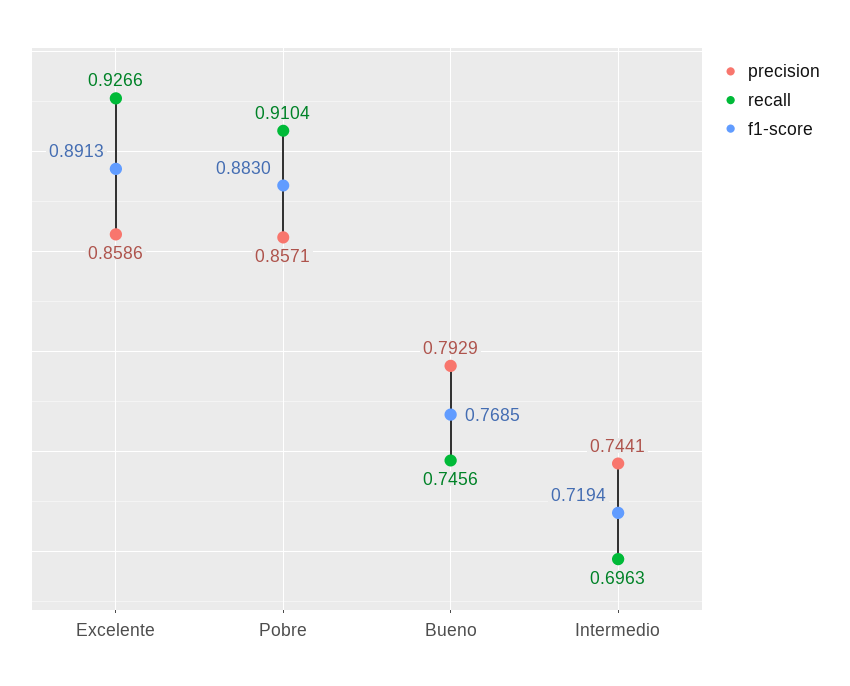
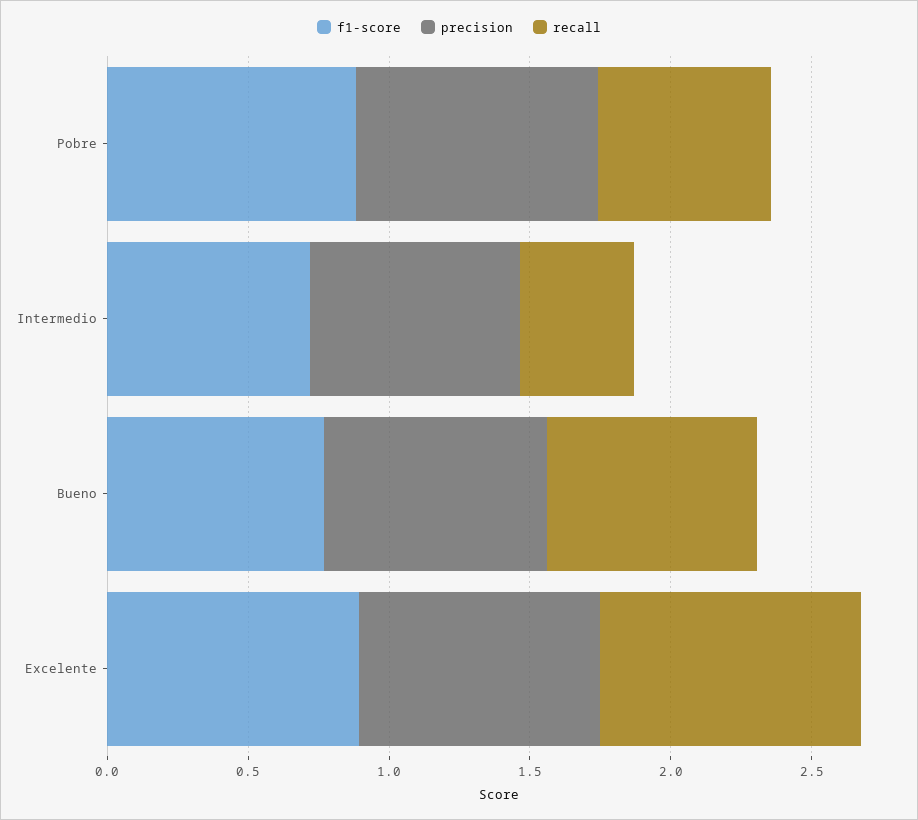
recall, Pobre: 0.9104 -> 0.6
recall, Intermedio: 0.6963 -> 0.4

